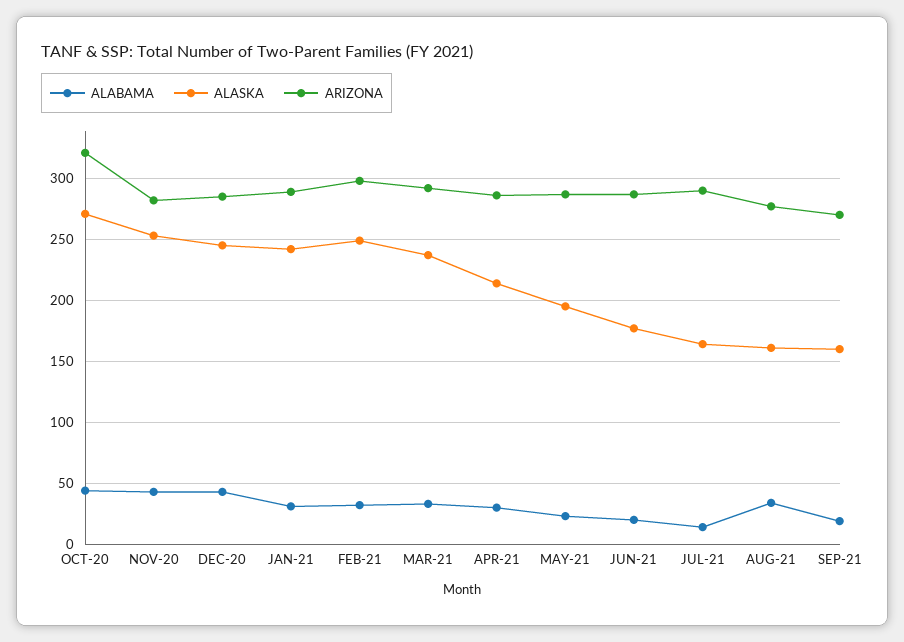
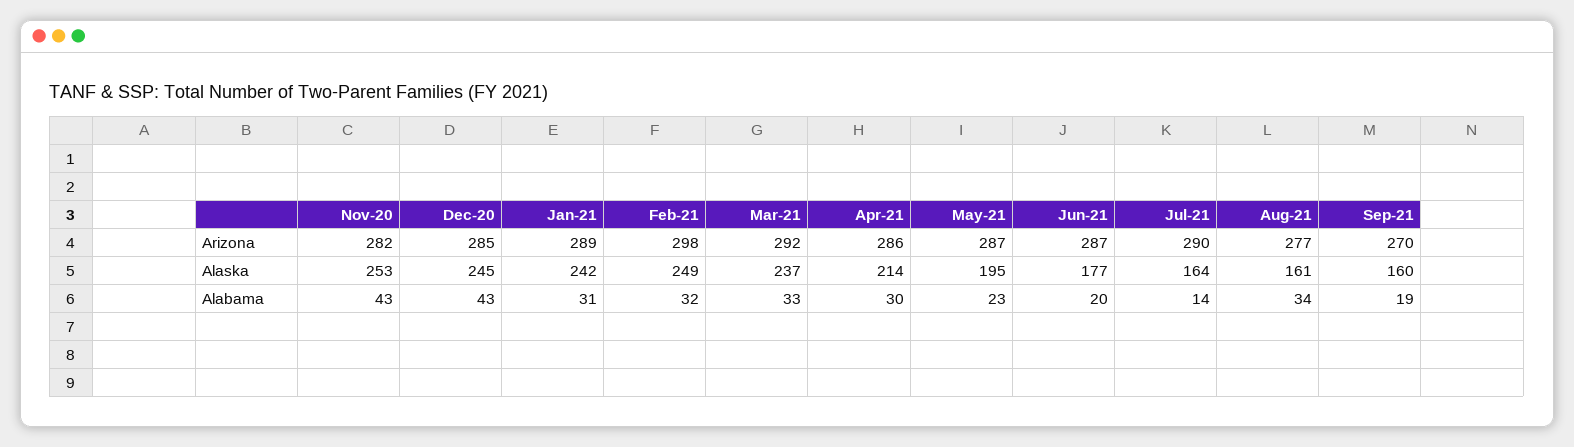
ALABAMA, OCT-20: 45 -> none
ALASKA, OCT-20: 270 -> none
ARIZONA, OCT-20: 320 -> none

